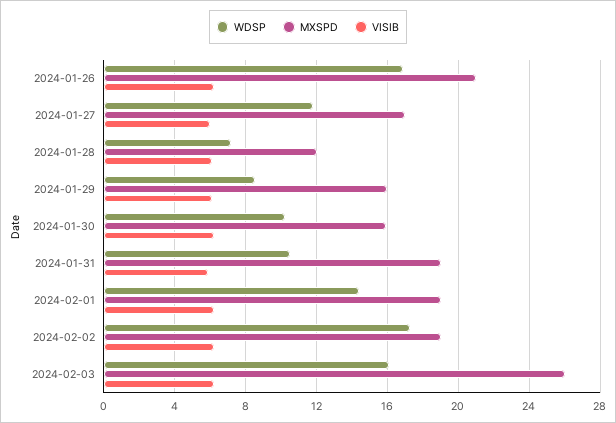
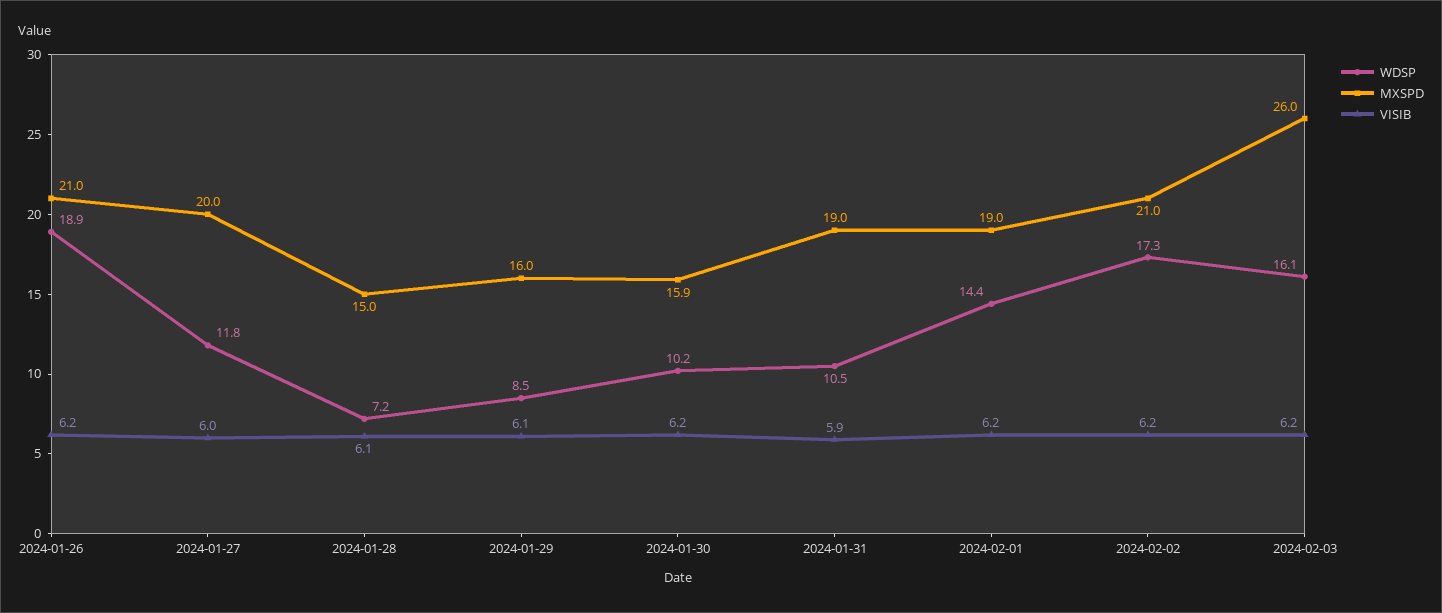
WDSP, 2024-01-26: 17 -> 18.9
MXSPD, 2024-01-27: 17 -> 20
MXSPD, 2024-01-28: 12 -> 15
MXSPD, 2024-02-02: 19 -> 21

